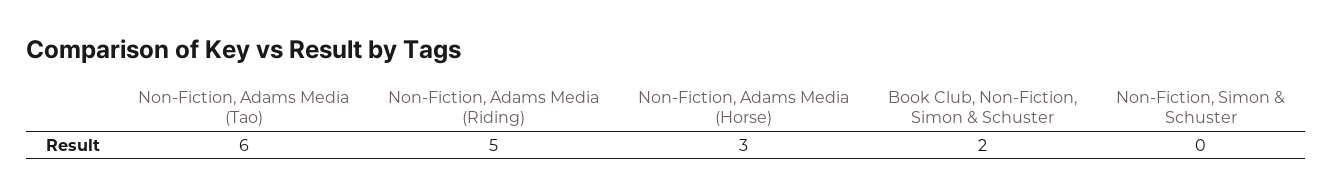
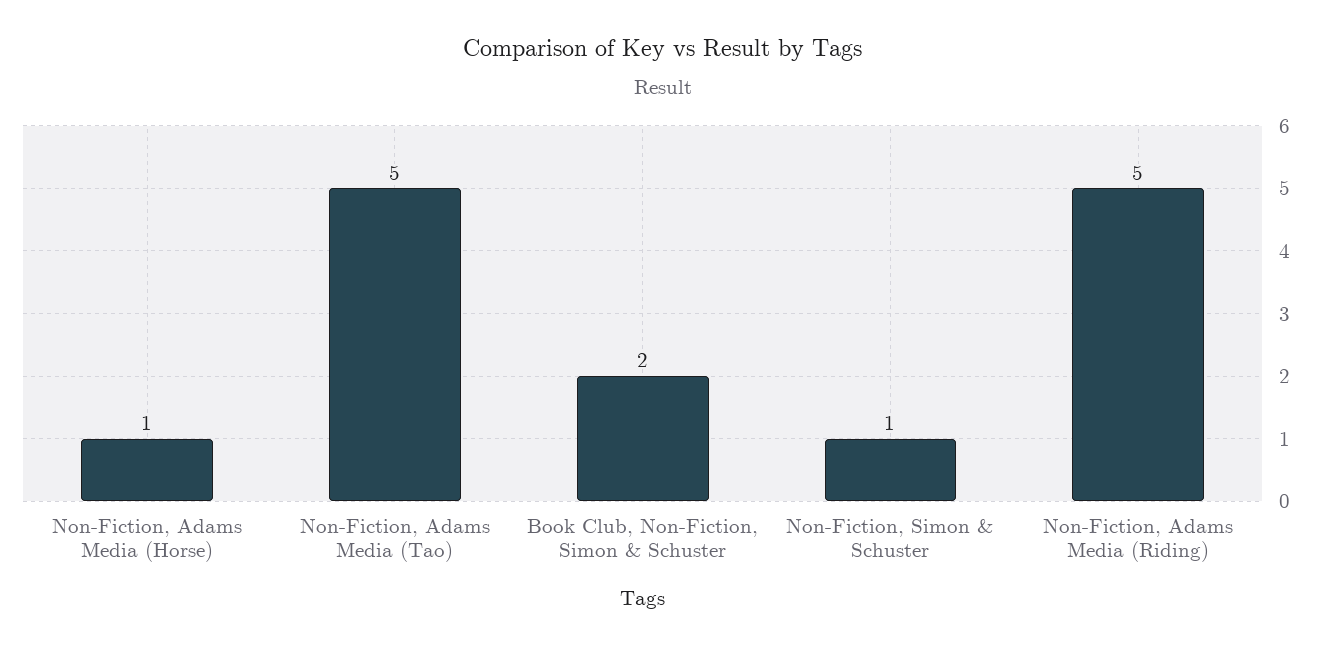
Non-Fiction, Adams Media (Tao): 6 -> 5
Non-Fiction, Adams Media (Horse): 3 -> 1
Non-Fiction, Simon & Schuster: 0 -> 1

